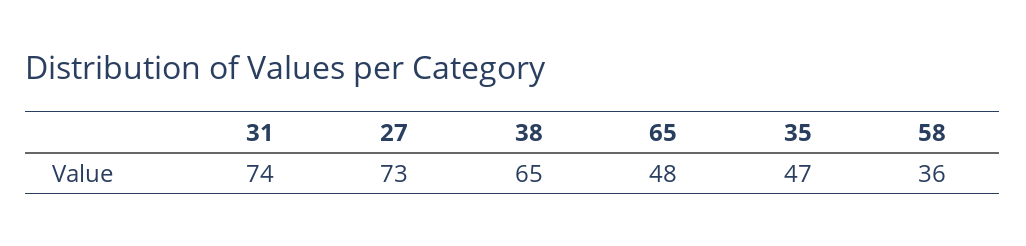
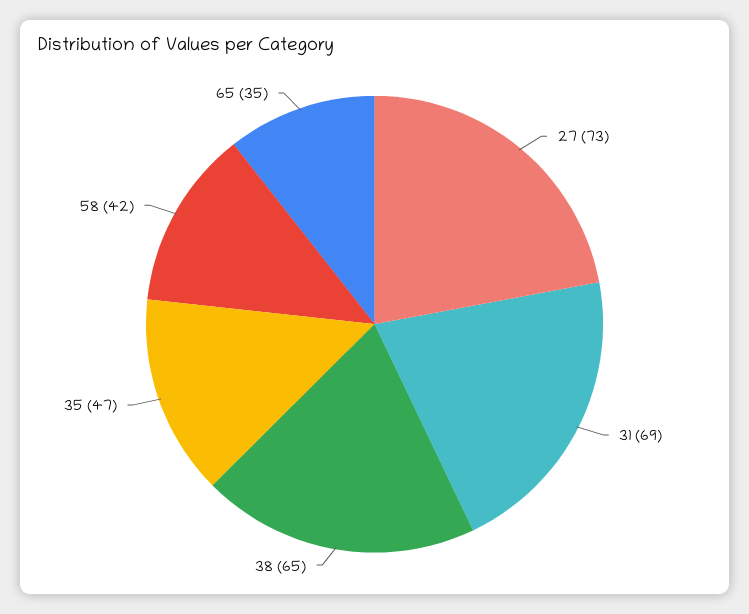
31: 74 -> 69
65: 48 -> 35
58: 36 -> 42

